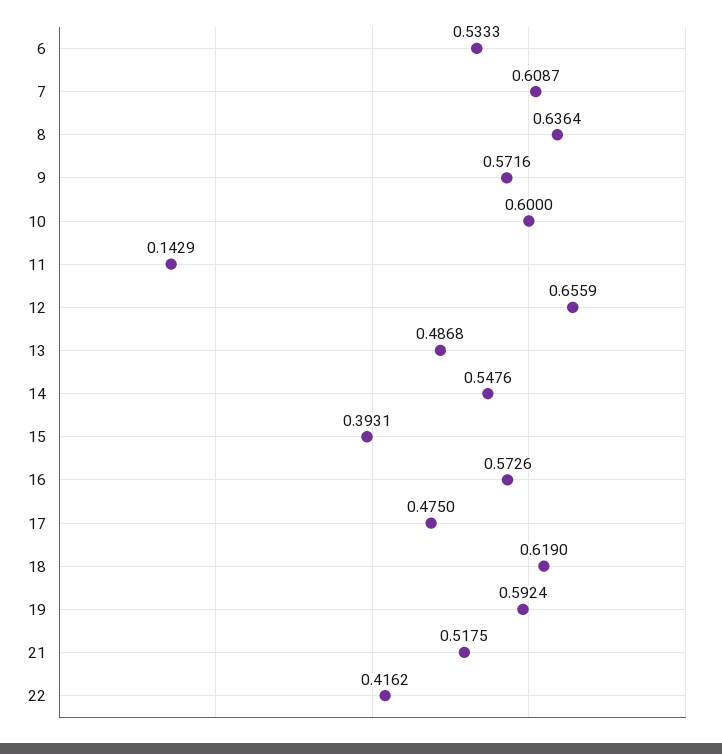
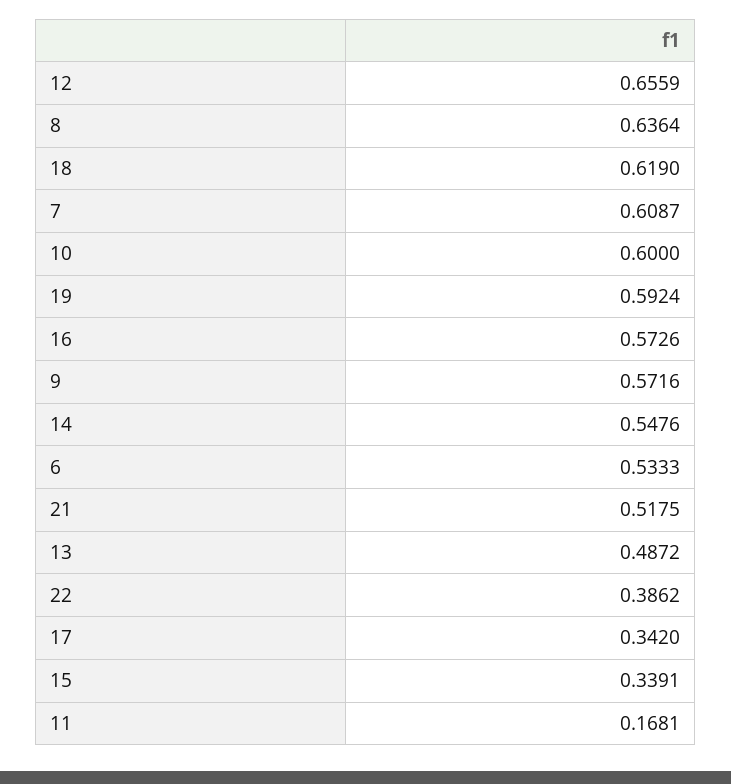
11: 0.1429 -> 0.1681
13: 0.4868 -> 0.4872
15: 0.3931 -> 0.3391
17: 0.475 -> 0.342
22: 0.4162 -> 0.3862

